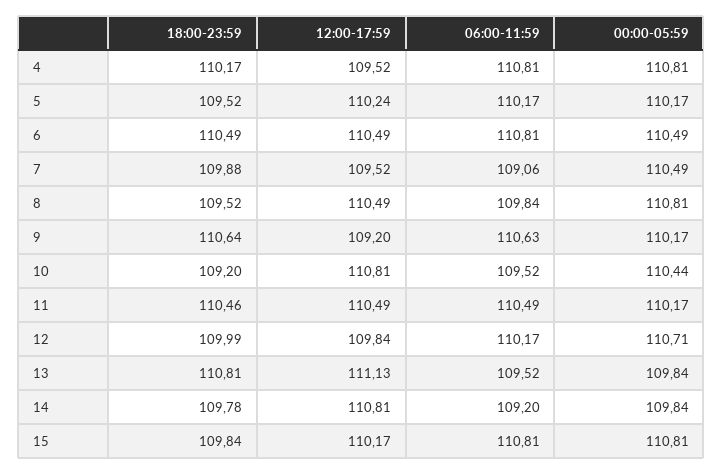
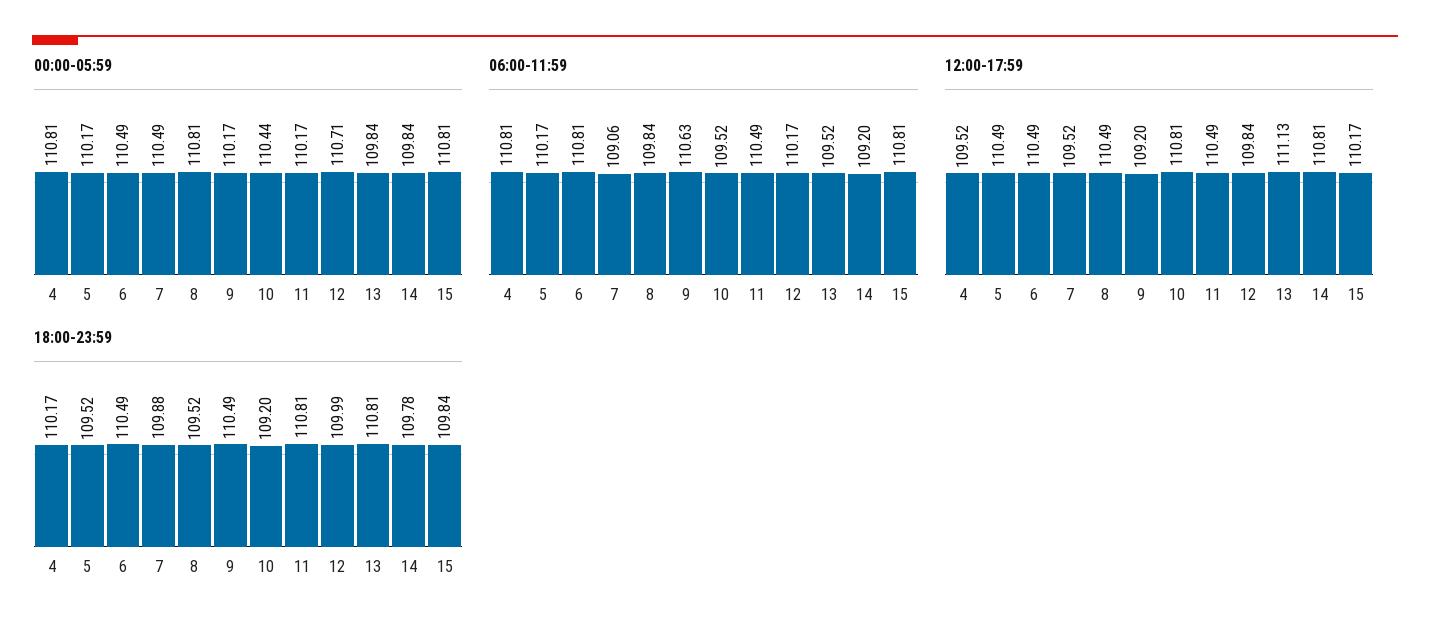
12:00-17:59, 5: 110.24 -> 110.49
18:00-23:59, 9: 110.64 -> 110.49
18:00-23:59, 11: 110.46 -> 110.81

